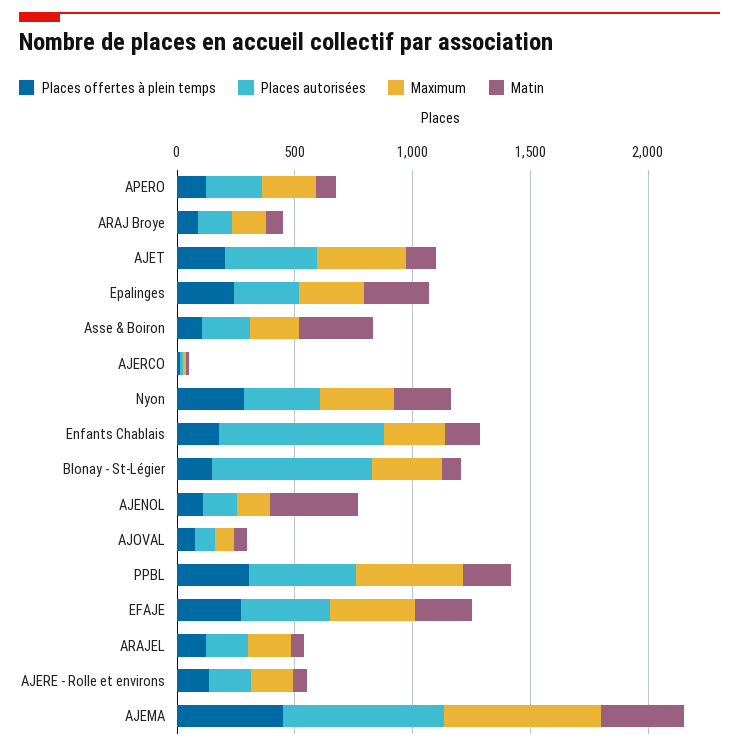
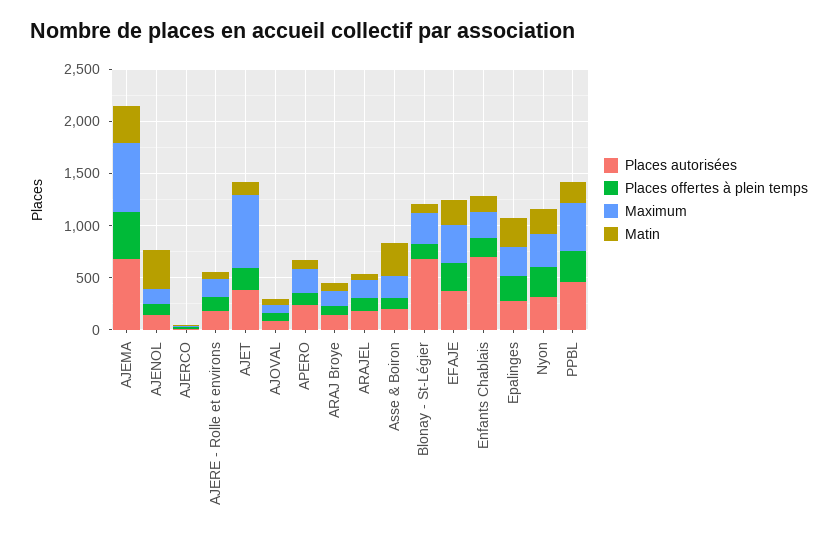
Maximum, AJET: 400 -> 700

